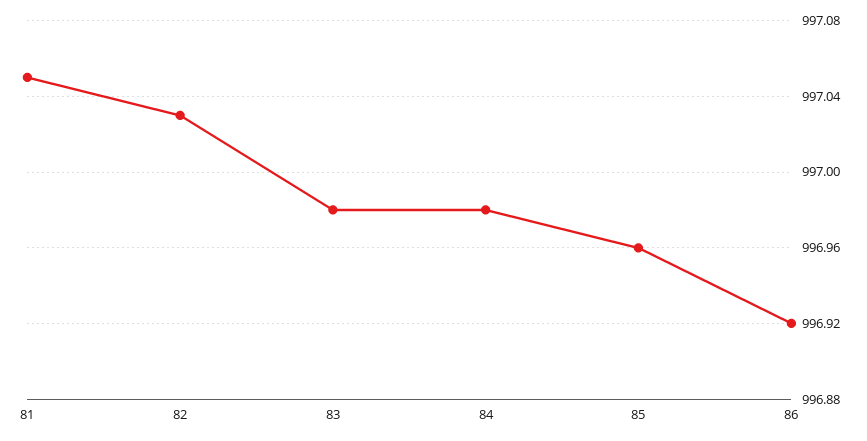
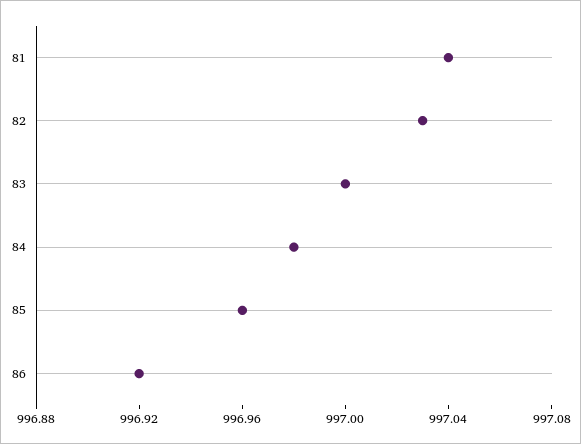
81: 997.05 -> 997.04
83: 996.98 -> 997

